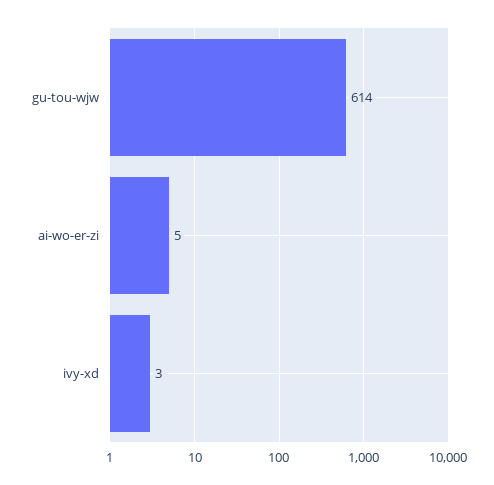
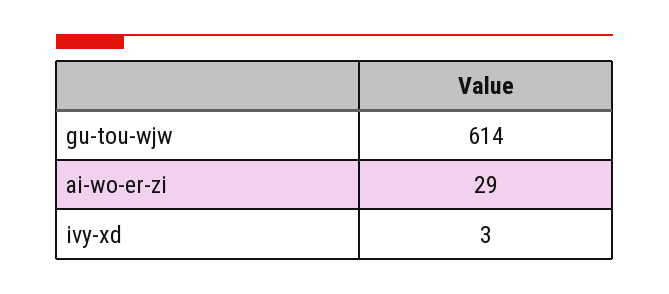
ai-wo-er-zi: 5 -> 29

